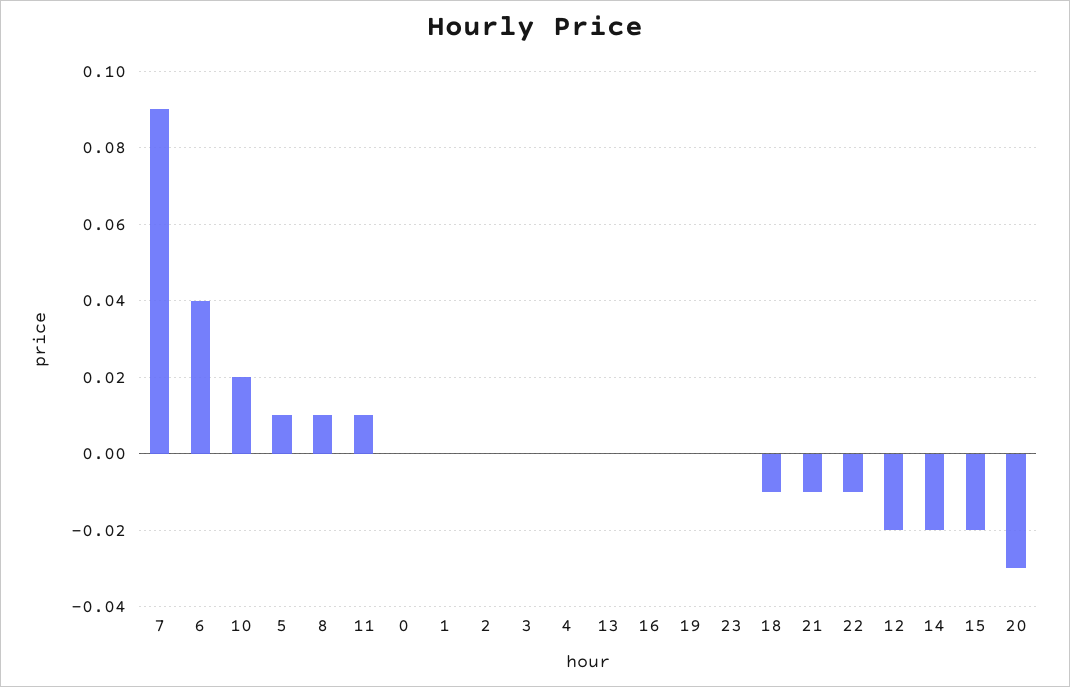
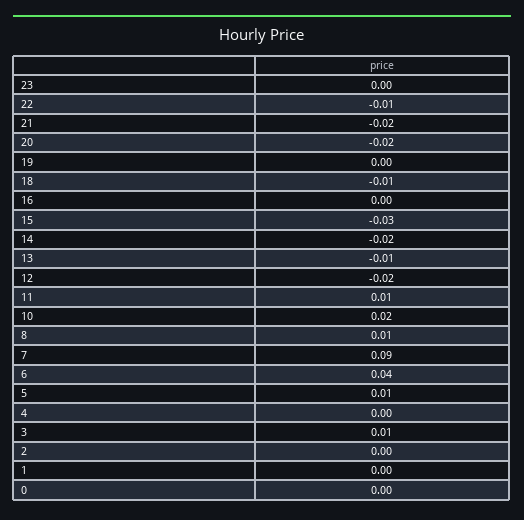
3: 0 -> 0.01
13: 0 -> -0.01
21: -0.01 -> -0.02
15: -0.02 -> -0.03
20: -0.03 -> -0.02

